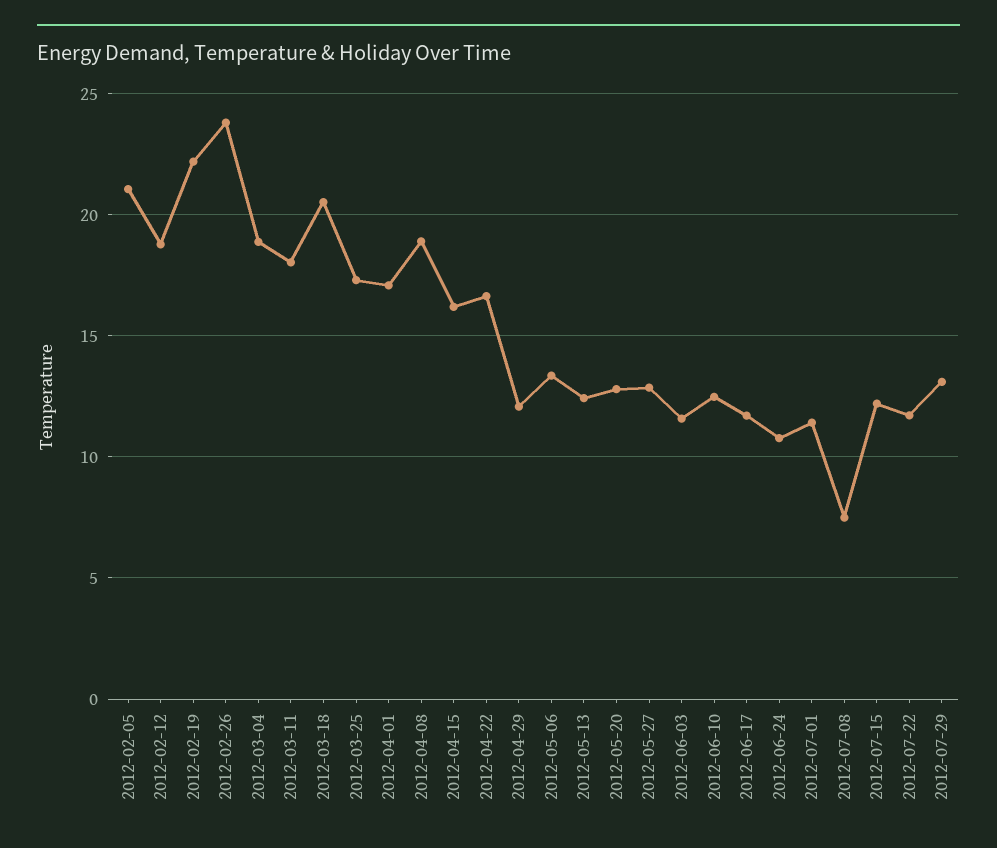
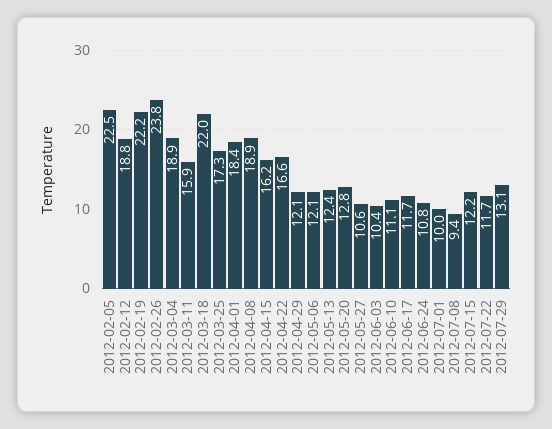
2012-02-05: 21 -> 22.5
2012-03-11: 18 -> 15.9
2012-03-18: 20.5 -> 22
2012-04-01: 17 -> 18.4
2012-05-06: 13.5 -> 12.1
2012-05-27: 13 -> 10.6
2012-06-03: 11.5 -> 10.4
2012-06-10: 12.5 -> 11.1
2012-07-01: 11.5 -> 10
2012-07-08: 7.5 -> 9.4

